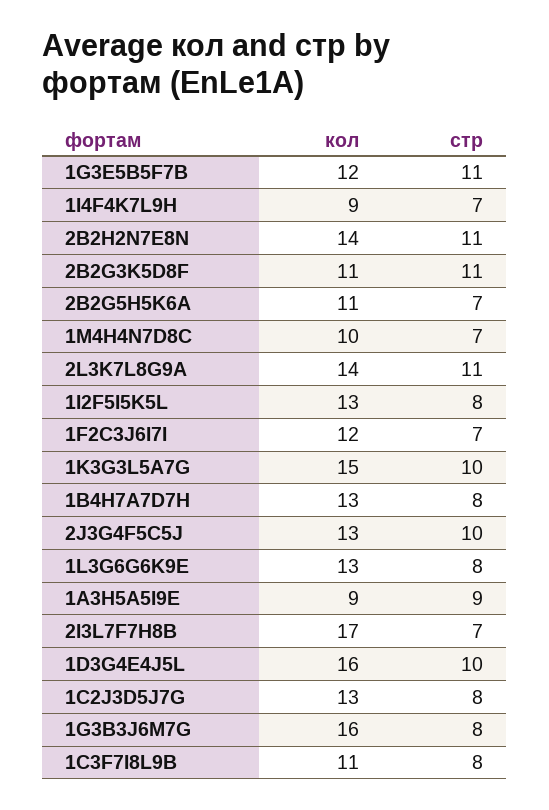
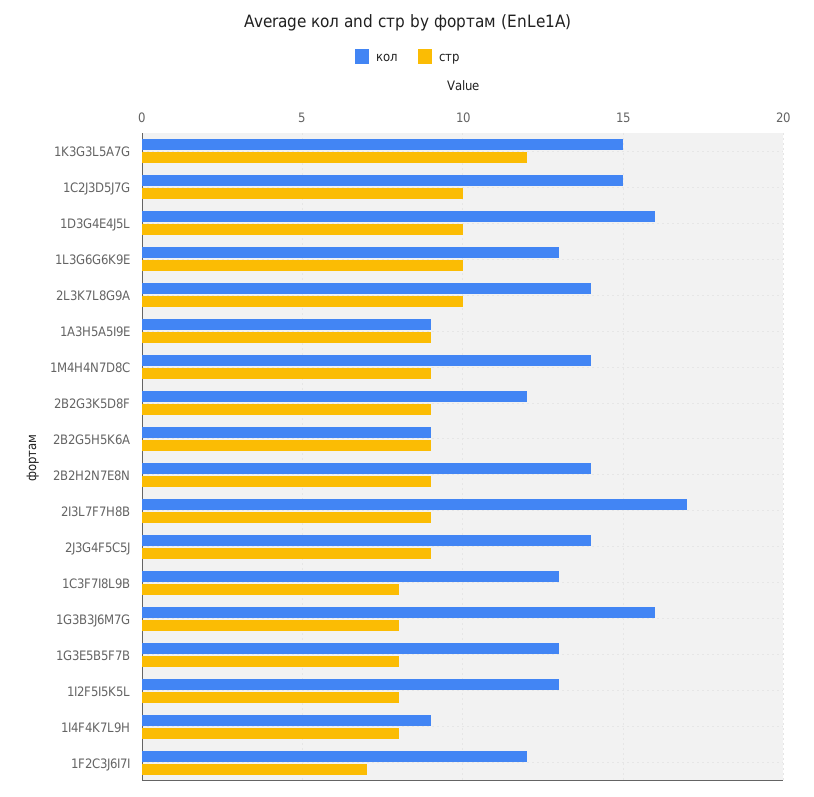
кол, 1G3E5B5F7B: 12 -> 13
стр, 1G3E5B5F7B: 11 -> 8
стр, 1I4F4K7L9H: 7 -> 8
стр, 2B2H2N7E8N: 11 -> 9
кол, 2B2G3K5D8F: 11 -> 12
стр, 2B2G3K5D8F: 11 -> 9
кол, 2B2G5H5K6A: 11 -> 9
стр, 2B2G5H5K6A: 7 -> 9
кол, 1M4H4N7D8C: 10 -> 14
стр, 1M4H4N7D8C: 7 -> 9
стр, 2L3K7L8G9A: 11 -> 10
стр, 1K3G3L5A7G: 10 -> 12
кол, 1B4H7A7D7H: 13 -> none
стр, 1B4H7A7D7H: 8 -> none
кол, 2J3G4F5C5J: 13 -> 14
стр, 2J3G4F5C5J: 10 -> 9
стр, 1L3G6G6K9E: 8 -> 10
стр, 2I3L7F7H8B: 7 -> 9
кол, 1C2J3D5J7G: 13 -> 15
стр, 1C2J3D5J7G: 8 -> 10
кол, 1C3F7I8L9B: 11 -> 13

